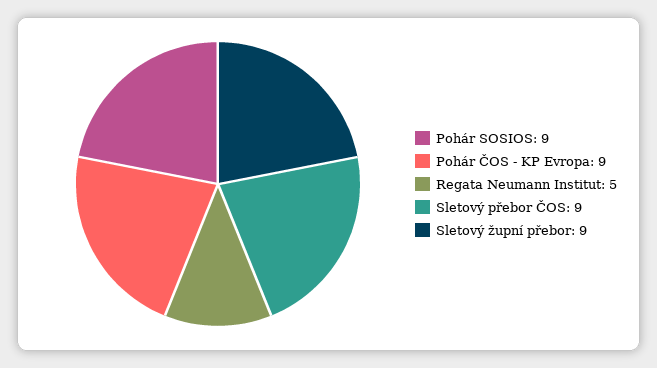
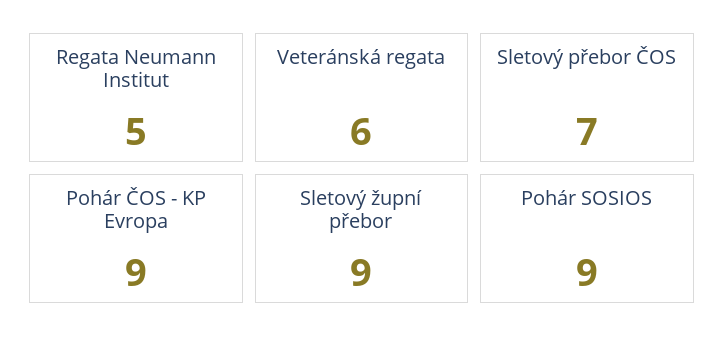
Sletový přebor ČOS: 9 -> 7
Veteránská regata: none -> 6

